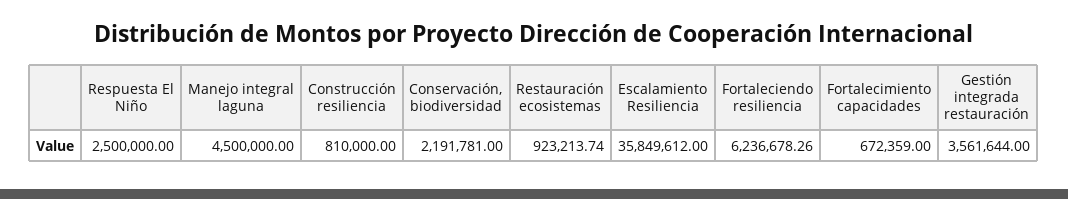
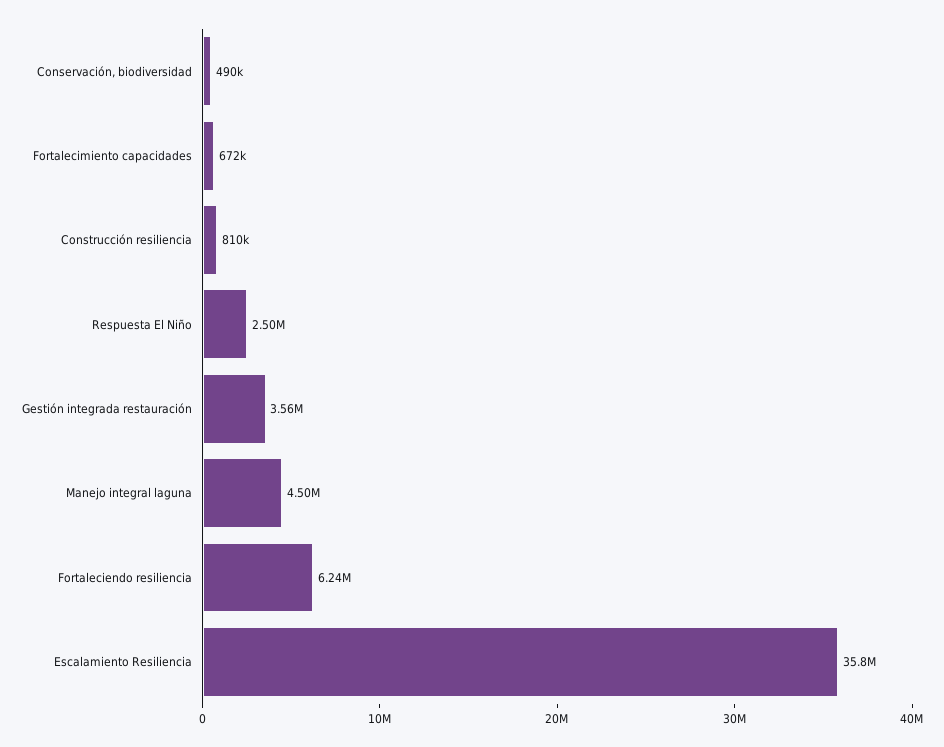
Conservación, biodiversidad: 2191781 -> 490000
Restauración ecosistemas: 923213.74 -> none

